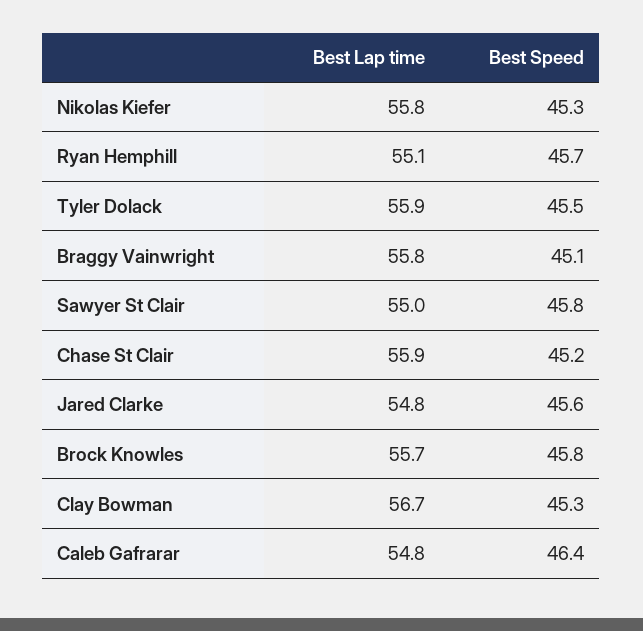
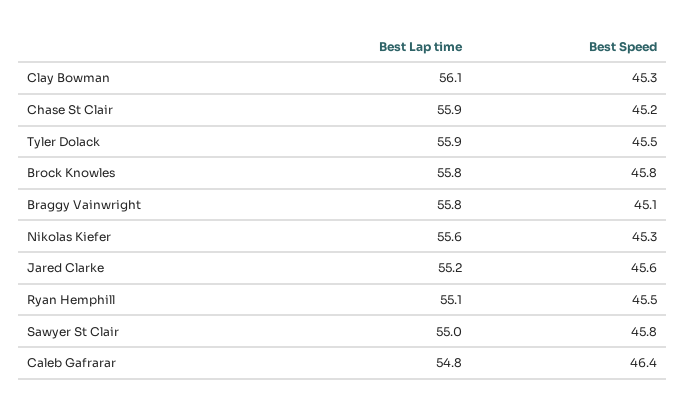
Best Lap time, Nikolas Kiefer: 55.8 -> 55.6
Best Speed, Ryan Hemphill: 45.7 -> 45.5
Best Lap time, Jared Clarke: 54.8 -> 55.2
Best Lap time, Brock Knowles: 55.7 -> 55.8
Best Lap time, Clay Bowman: 56.7 -> 56.1

